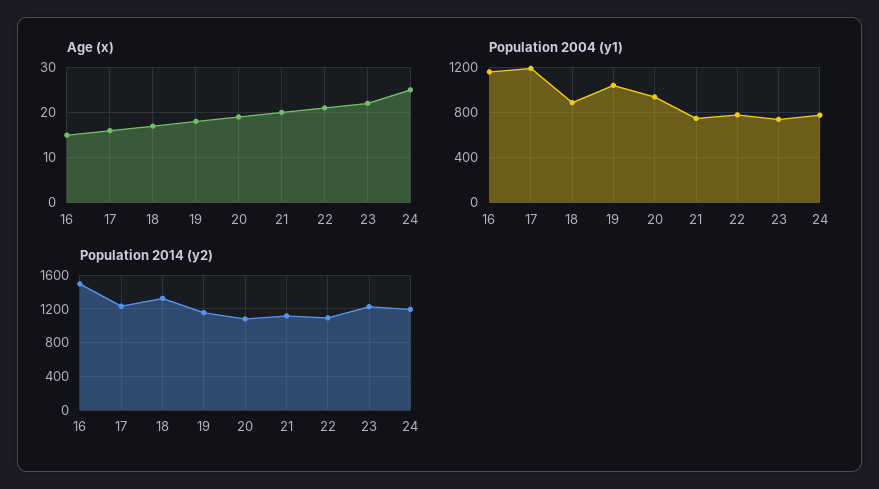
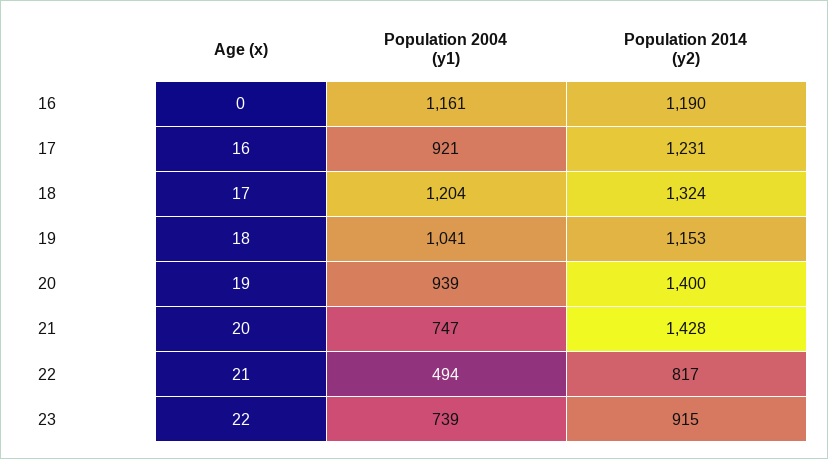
Age (x), 16: 15 -> 0
Age (x), 24: 25 -> none
Population 2004 (y1), 17: 1200 -> 921
Population 2004 (y1), 18: 900 -> 1204
Population 2004 (y1), 22: 800 -> 494
Population 2004 (y1), 24: 800 -> none
Population 2014 (y2), 16: 1500 -> 1190
Population 2014 (y2), 20: 1100 -> 1400
Population 2014 (y2), 21: 1100 -> 1428
Population 2014 (y2), 22: 1100 -> 817
Population 2014 (y2), 23: 1200 -> 915
Population 2014 (y2), 24: 1200 -> none

